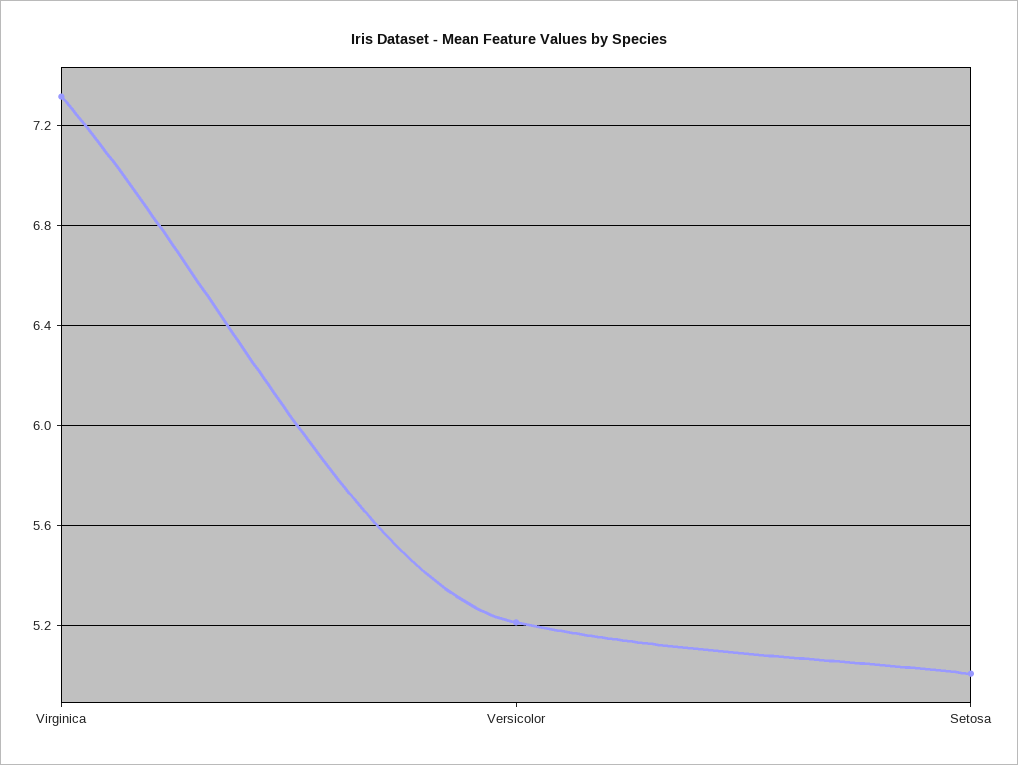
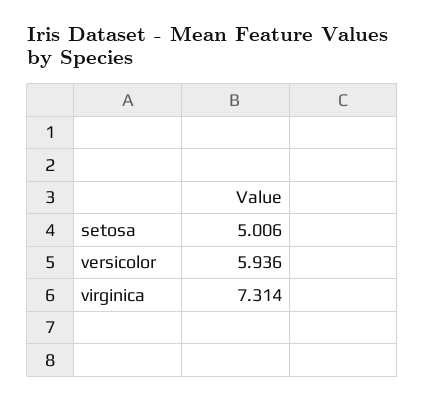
Versicolor: 5.2 -> 5.936

